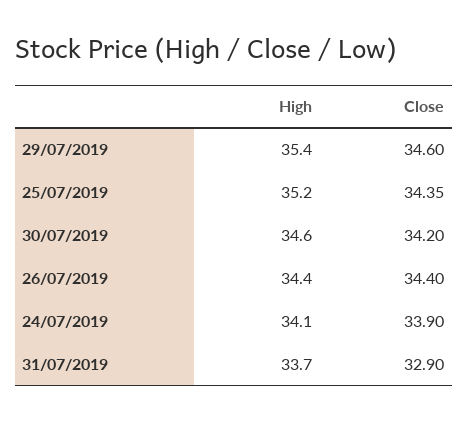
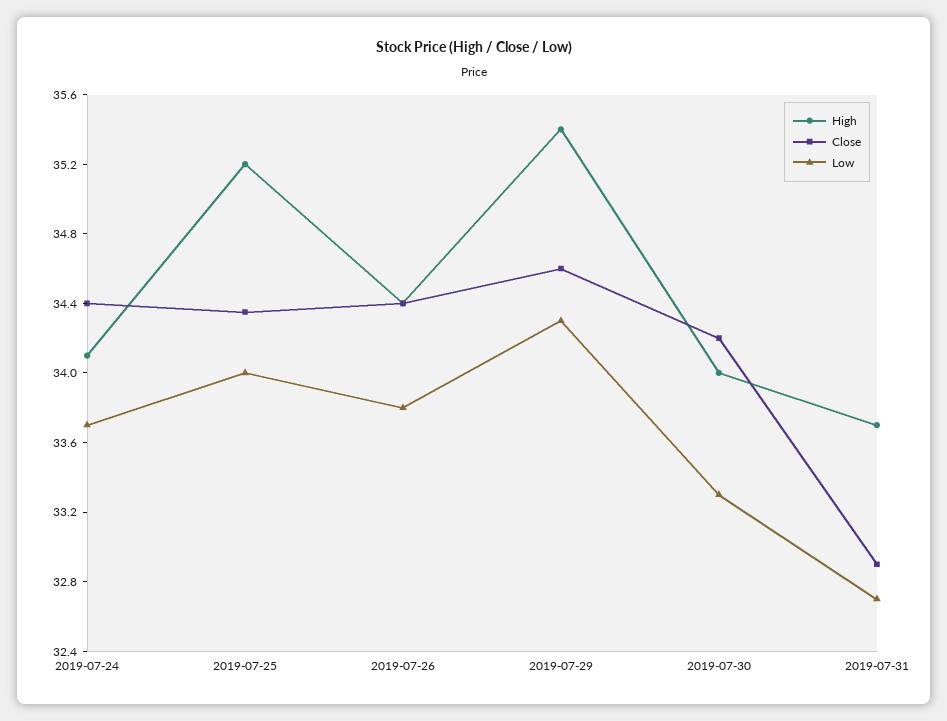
High, 30/07/2019: 34.6 -> 34
Close, 24/07/2019: 33.9 -> 34.4
Low, 24/07/2019: none -> 33.7
Low, 25/07/2019: none -> 34
Low, 26/07/2019: none -> 33.8
Low, 29/07/2019: none -> 34.3
Low, 30/07/2019: none -> 33.3
Low, 31/07/2019: none -> 32.7

